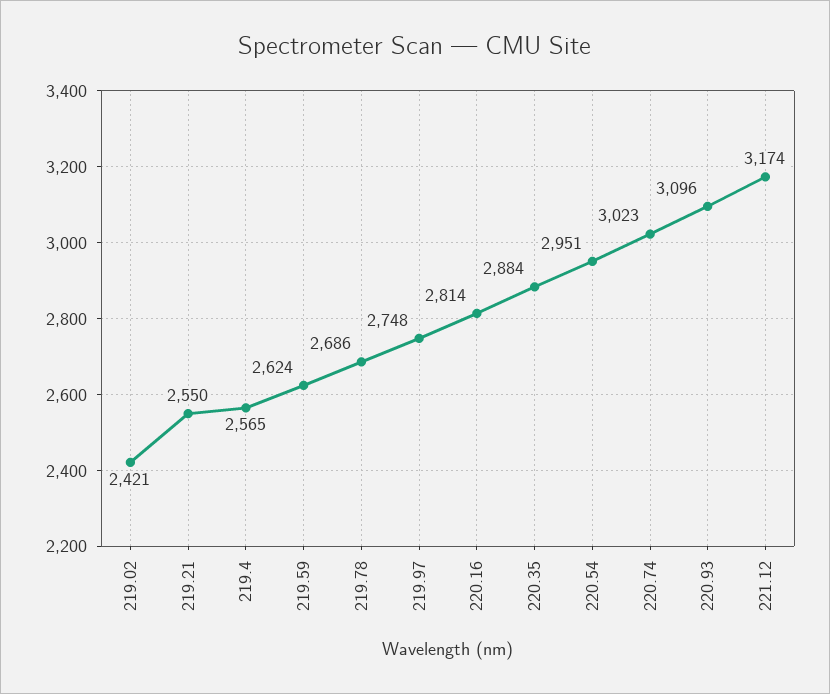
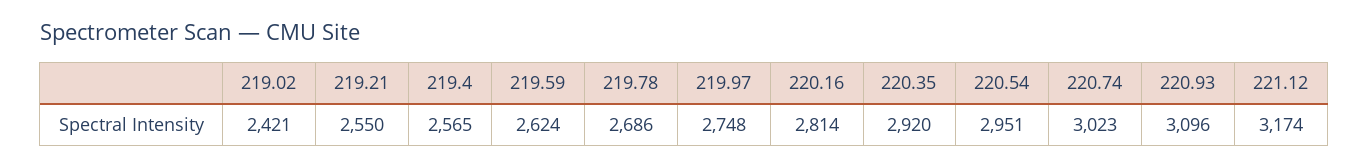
220.35: 2884 -> 2920

